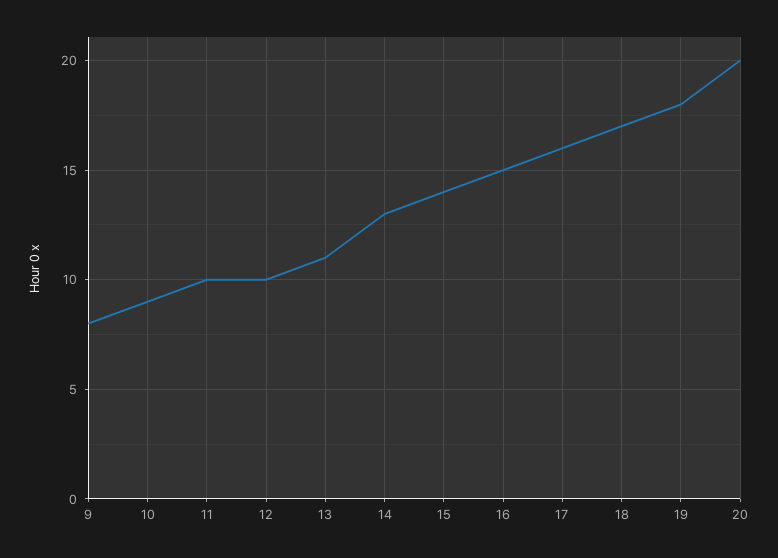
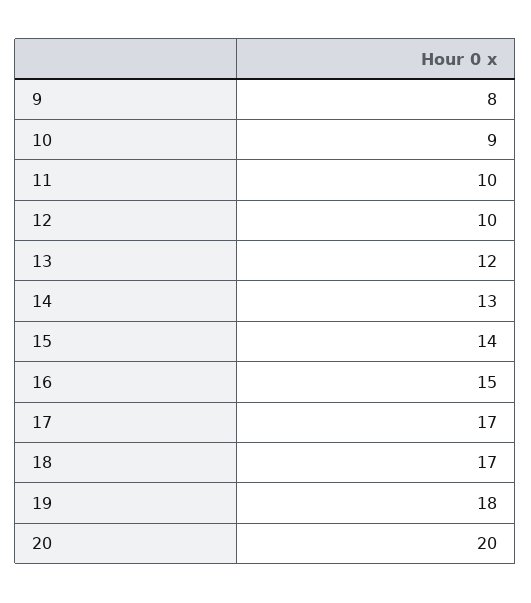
13: 11 -> 12
17: 16 -> 17

